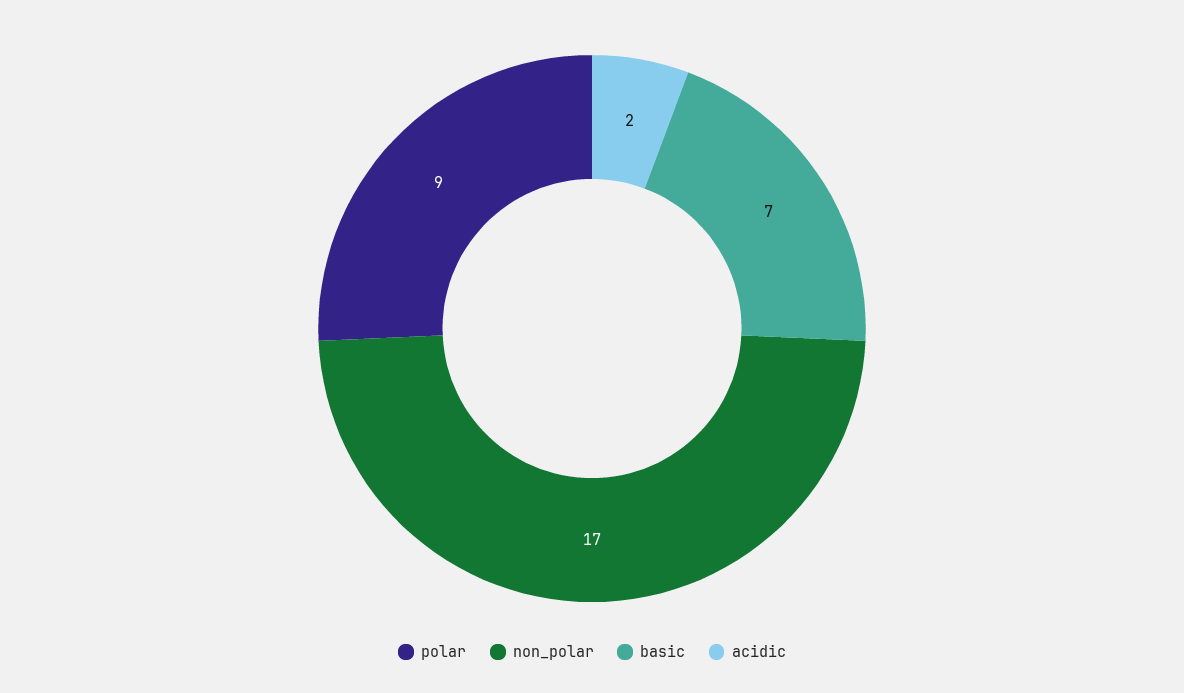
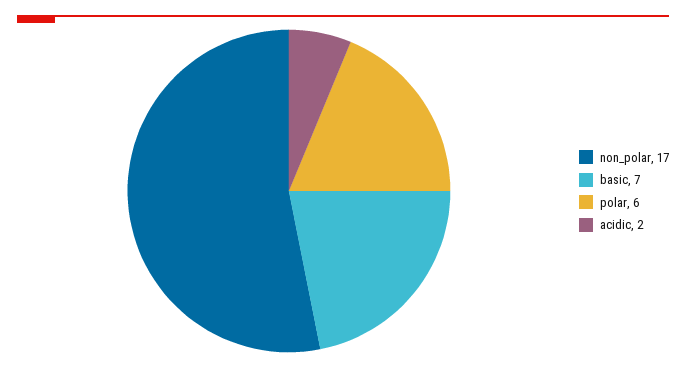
polar: 9 -> 6

